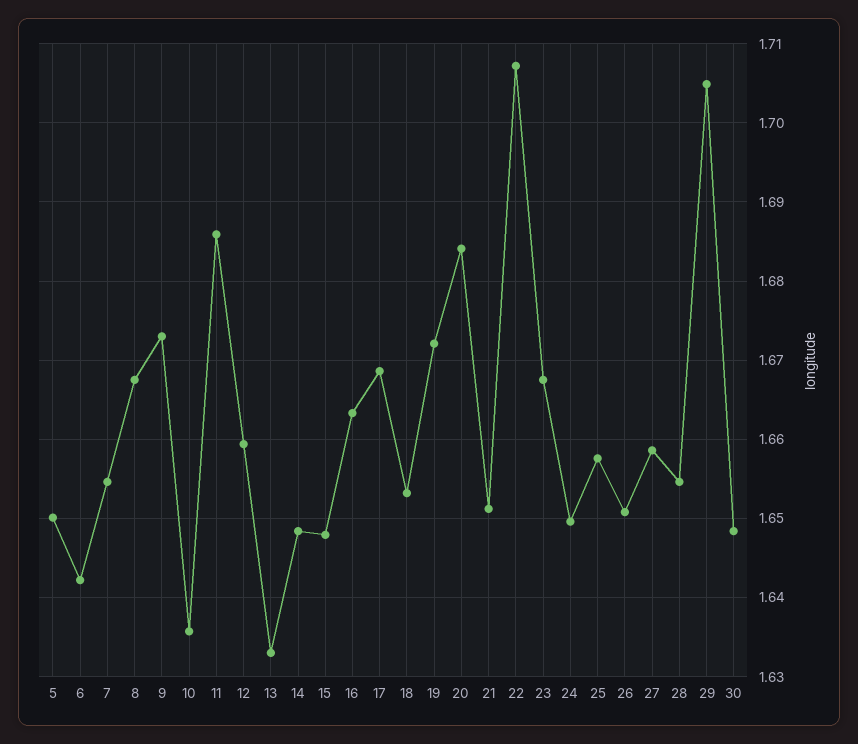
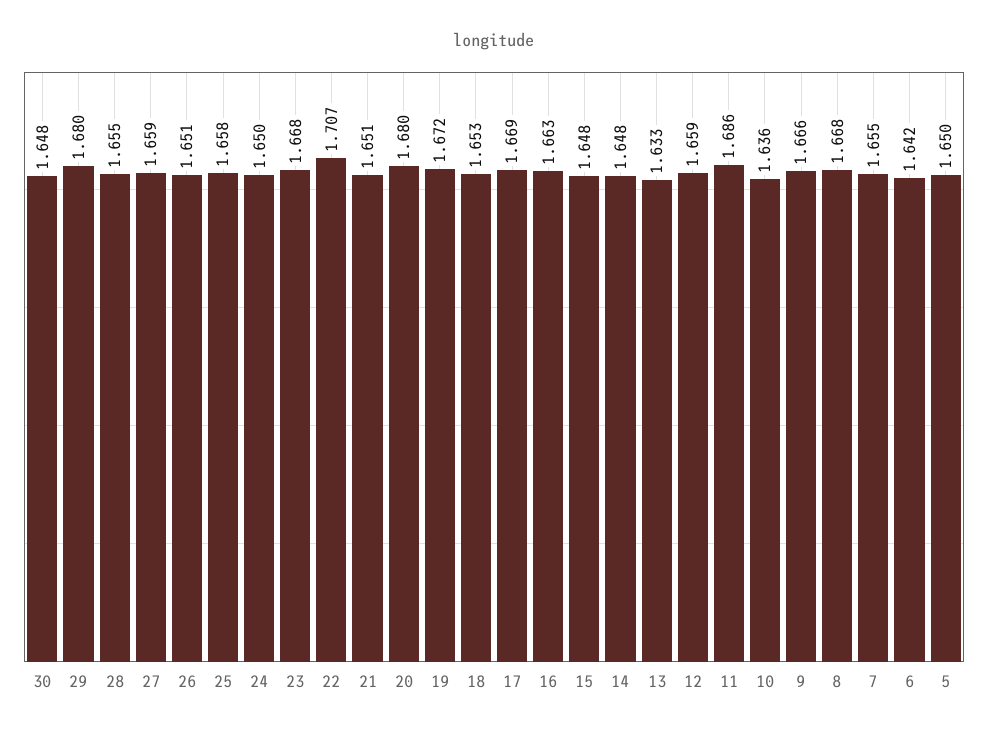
9: 1.673 -> 1.666
20: 1.684 -> 1.68
29: 1.705 -> 1.68

